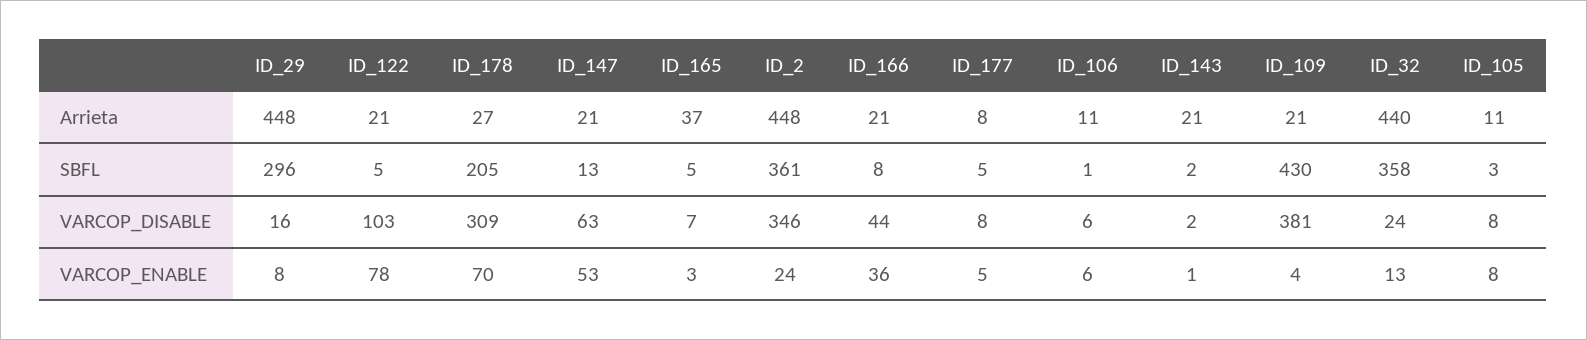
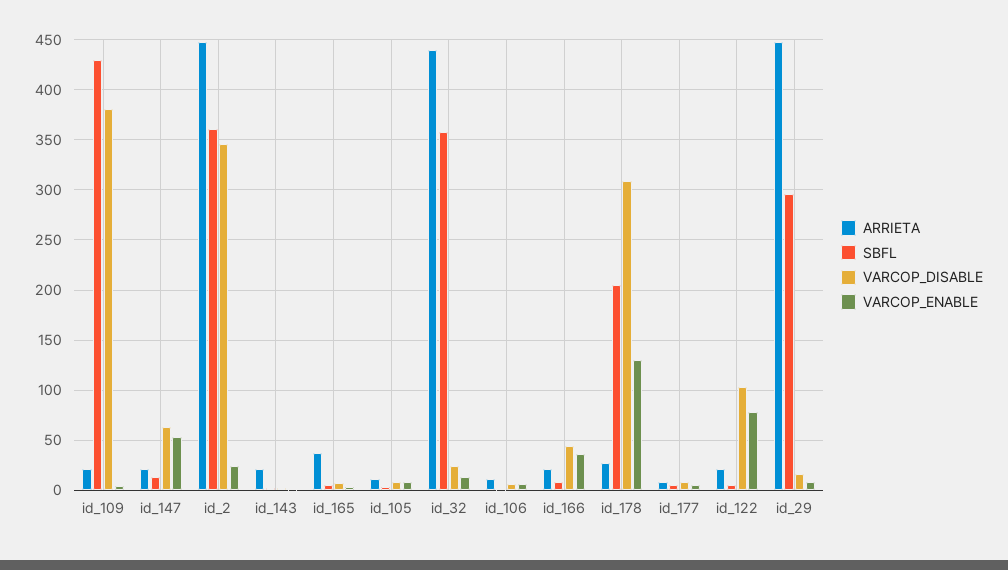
VARCOP_ENABLE, ID_178: 70 -> 130

